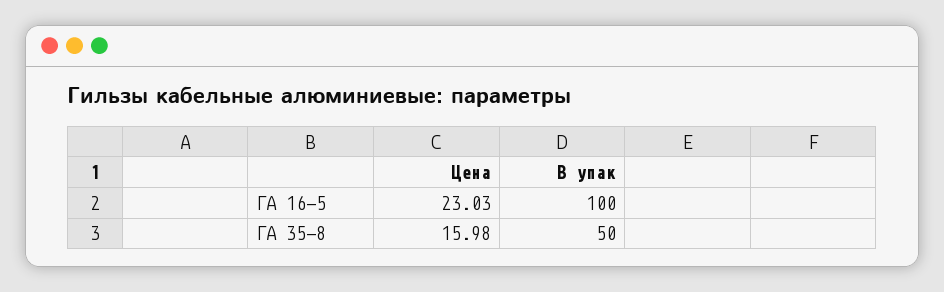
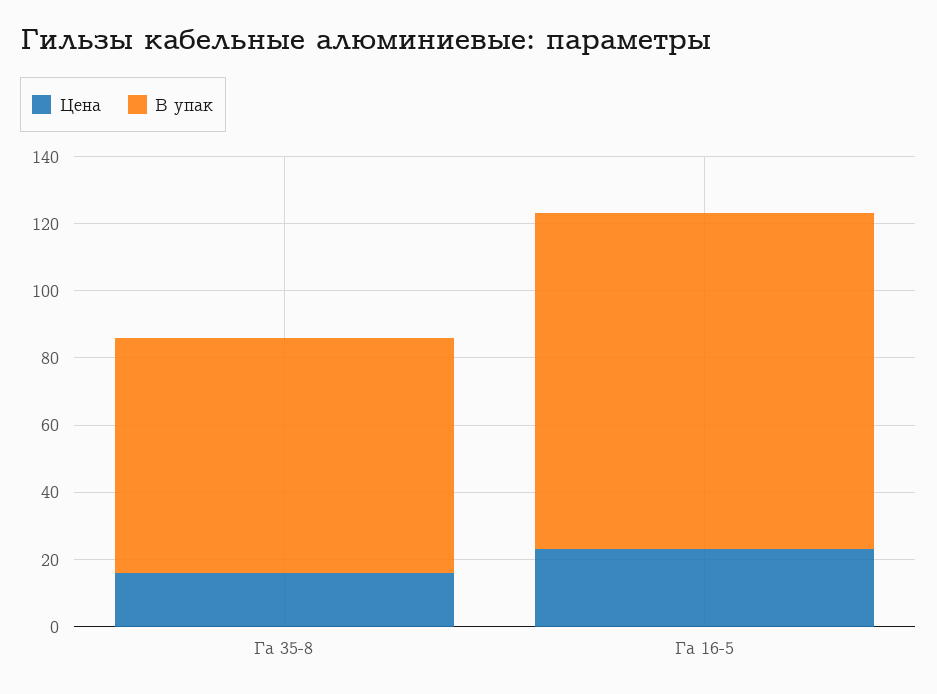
В упак, ГА 35-8: 50 -> 70

